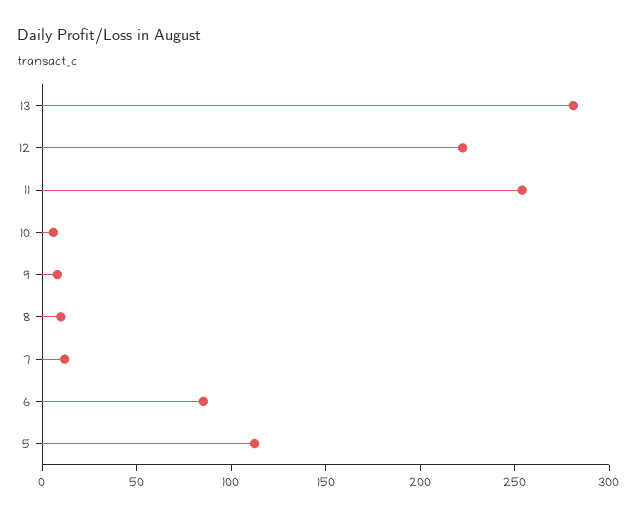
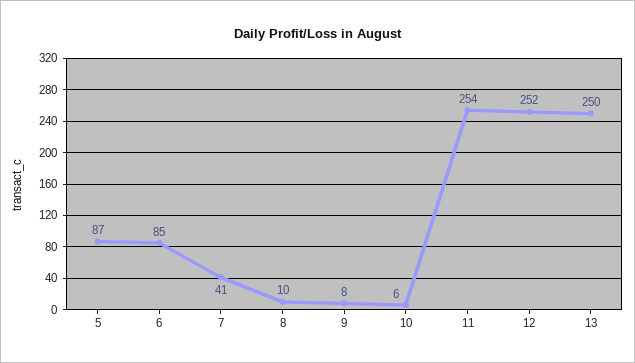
13: 280 -> 250
12: 220 -> 252
7: 10 -> 41
5: 110 -> 87

